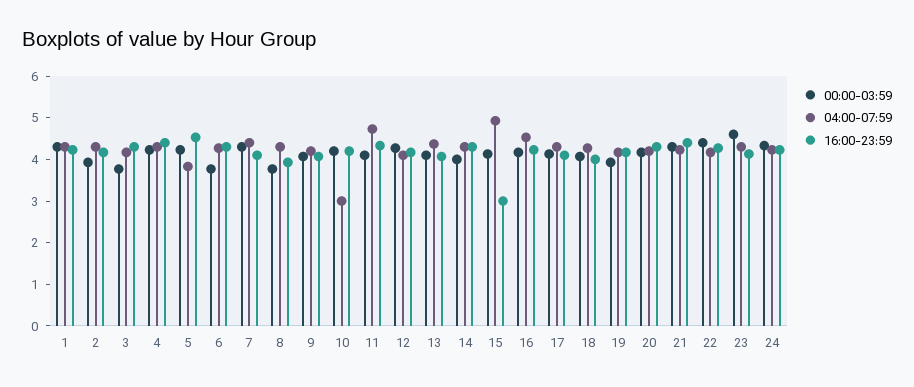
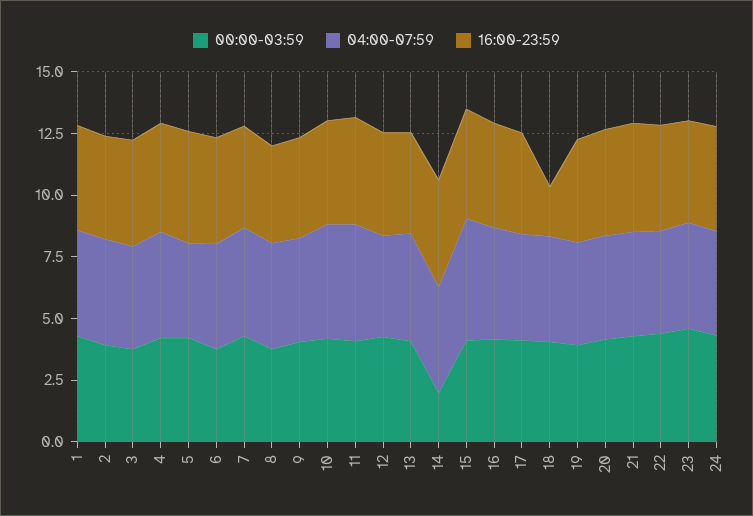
04:00-07:59, 10: 3 -> 4.5
00:00-03:59, 14: 4 -> 2
16:00-23:59, 15: 3 -> 4.5
16:00-23:59, 18: 4 -> 2

